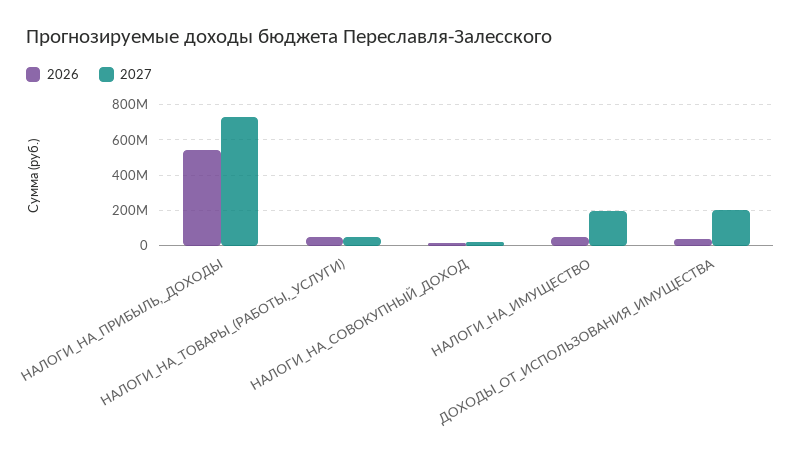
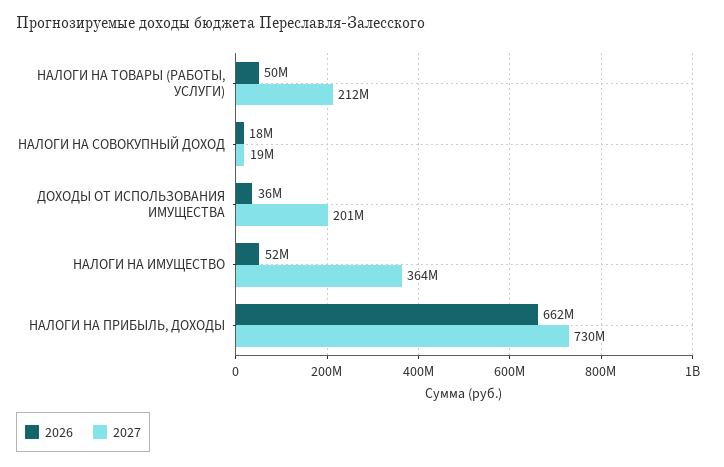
2026, НАЛОГИ_НА_ПРИБЫЛЬ,_ДОХОДЫ: 550000000 -> 662000000
2027, НАЛОГИ_НА_ТОВАРЫ_(РАБОТЫ,_УСЛУГИ): 50000000 -> 212000000
2027, НАЛОГИ_НА_ИМУЩЕСТВО: 200000000 -> 364000000

